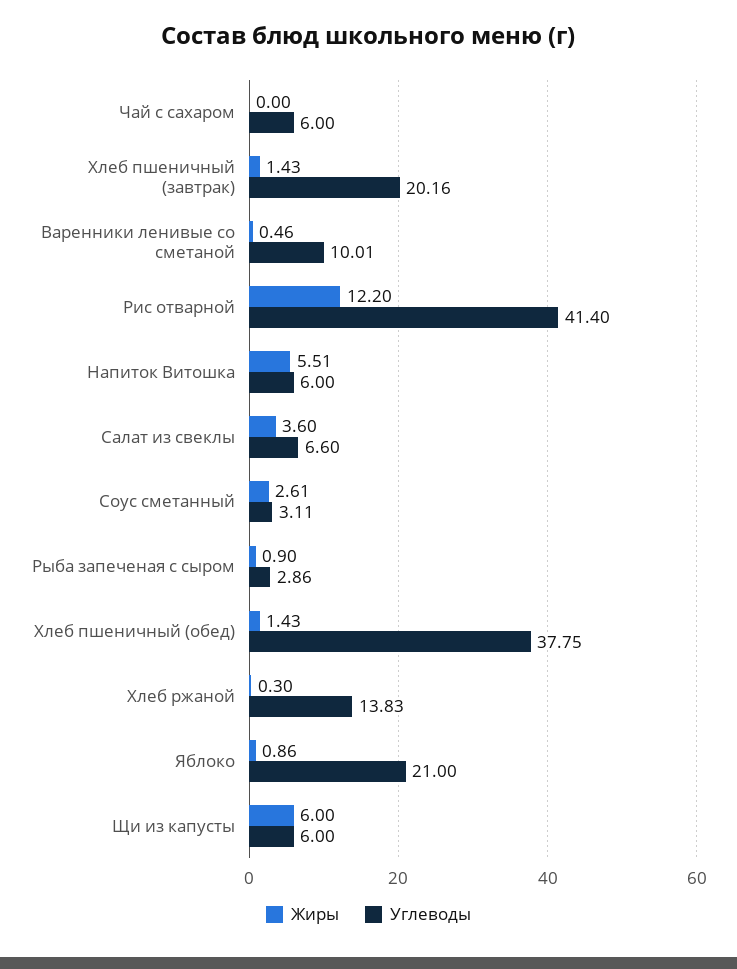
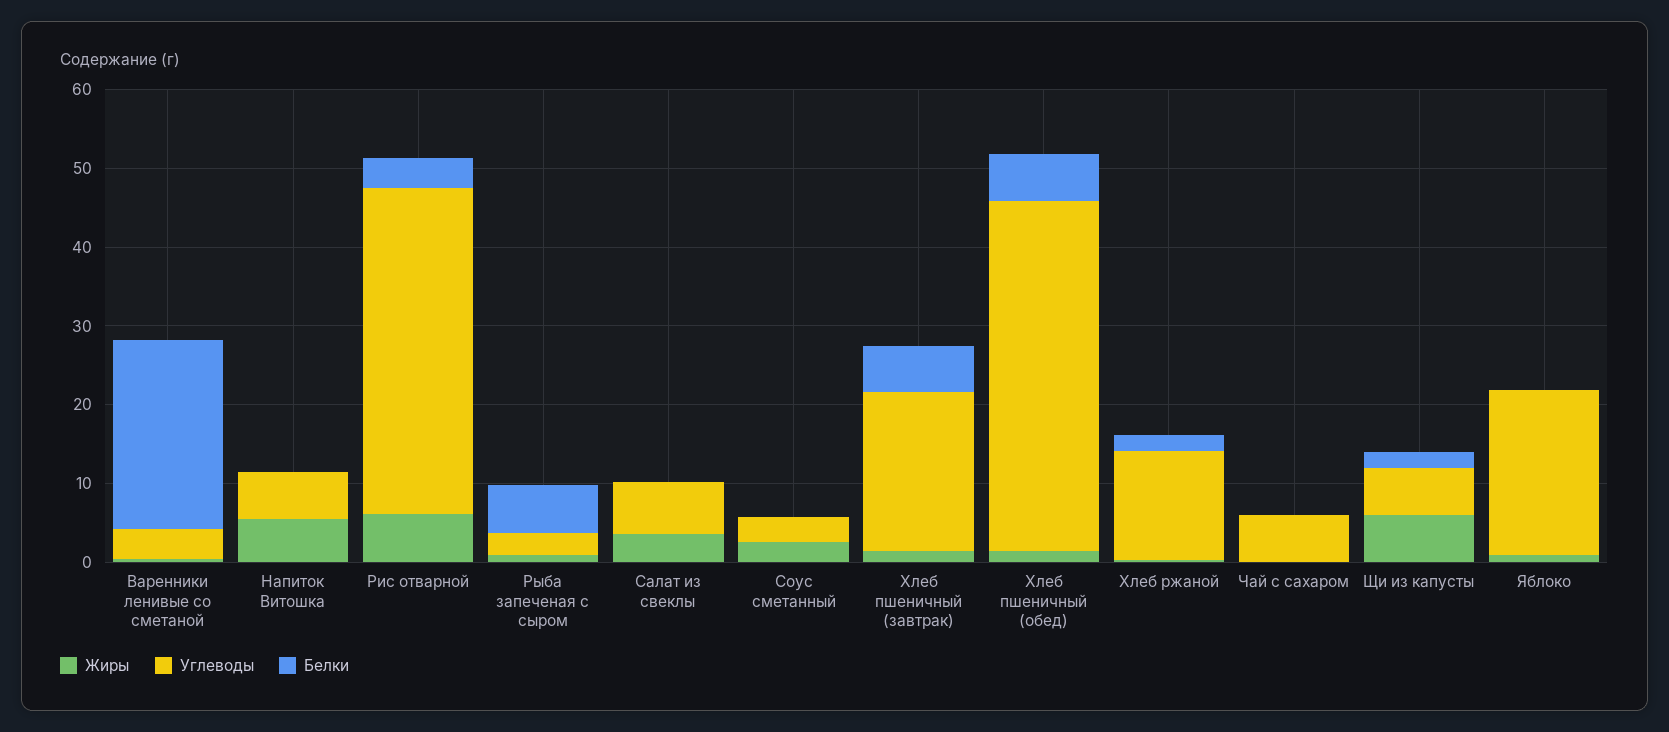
Углеводы, Варенники ленивые со сметаной: 10.01 -> 4
Жиры, Рис отварной: 12.2 -> 6
Углеводы, Хлеб пшеничный (обед): 37.75 -> 44
Белки, Варенники ленивые со сметаной: none -> 24
Белки, Напиток Витошка: none -> 0
Белки, Рис отварной: none -> 4
Белки, Рыба запеченая с сыром: none -> 6
Белки, Салат из свеклы: none -> 0
Белки, Соус сметанный: none -> 0
Белки, Хлеб пшеничный (завтрак): none -> 6
Белки, Хлеб пшеничный (обед): none -> 6
Белки, Хлеб ржаной: none -> 2
Белки, Чай с сахаром: none -> 0
Белки, Щи из капусты: none -> 2
Белки, Яблоко: none -> 0

